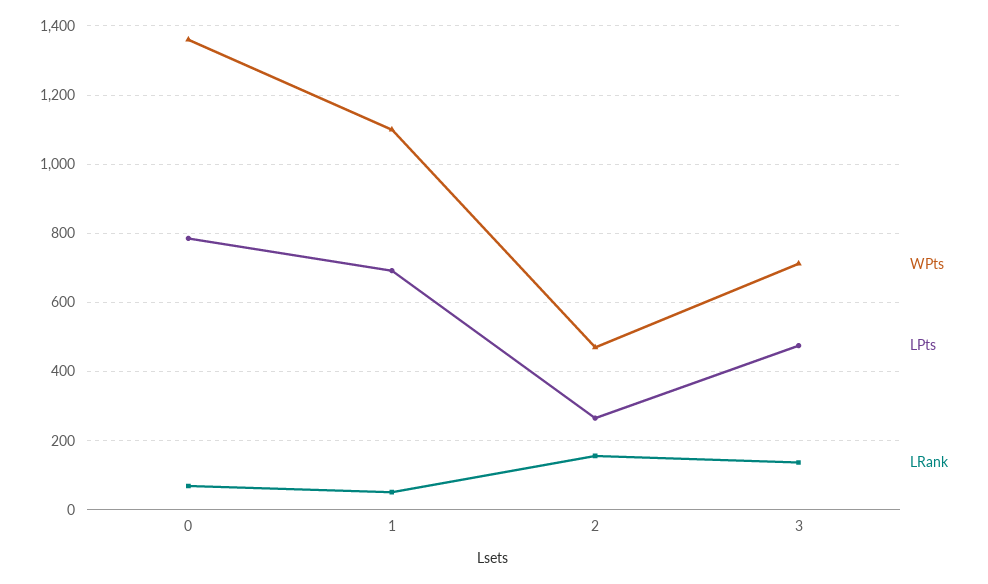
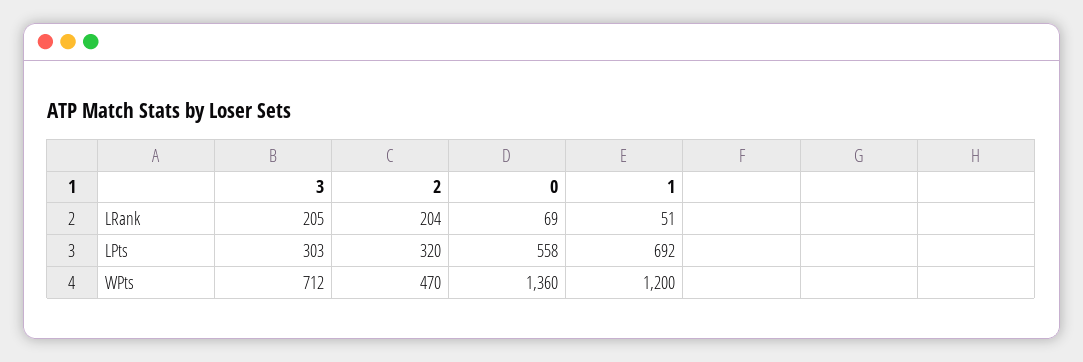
LPts, 0: 780 -> 558
WPts, 1: 1100 -> 1200
LPts, 2: 260 -> 320
LRank, 2: 160 -> 204
LPts, 3: 480 -> 303
LRank, 3: 140 -> 205

